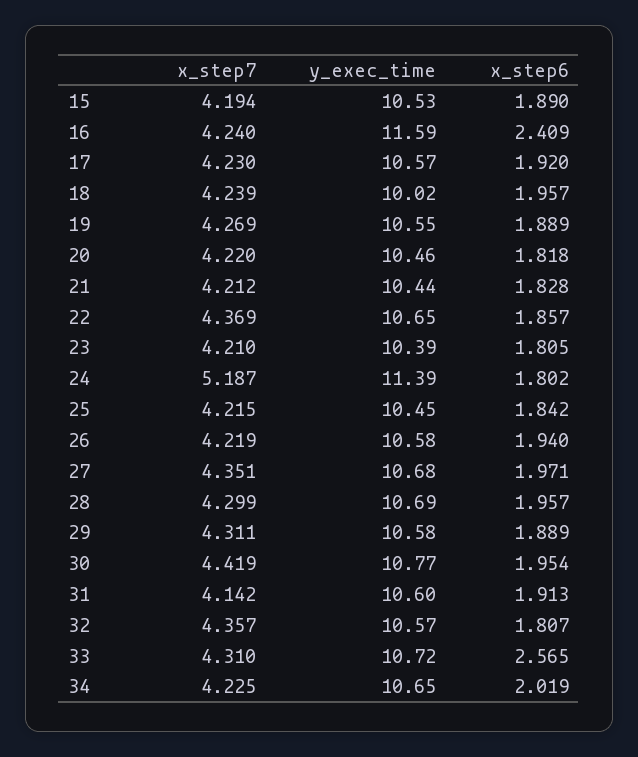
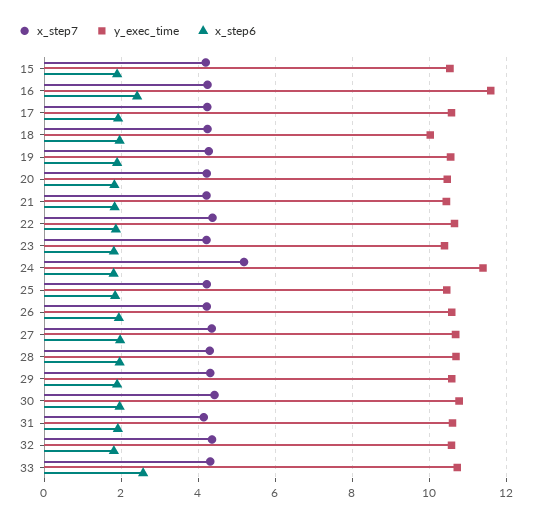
x_step7, 34: 4.225 -> none
y_exec_time, 34: 10.65 -> none
x_step6, 34: 2.019 -> none

